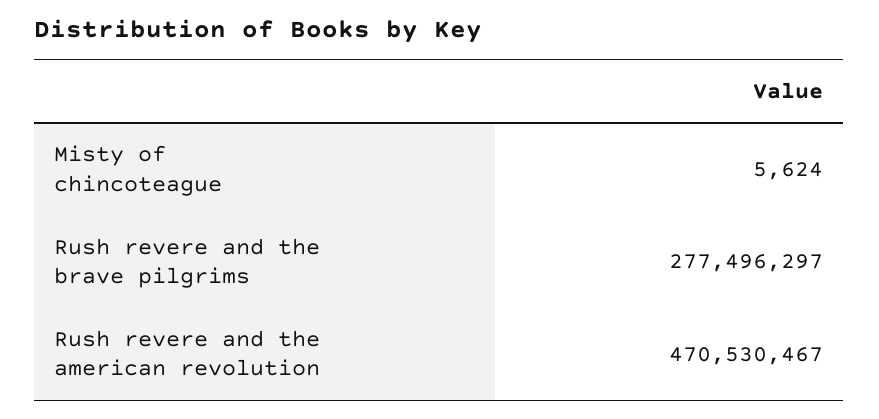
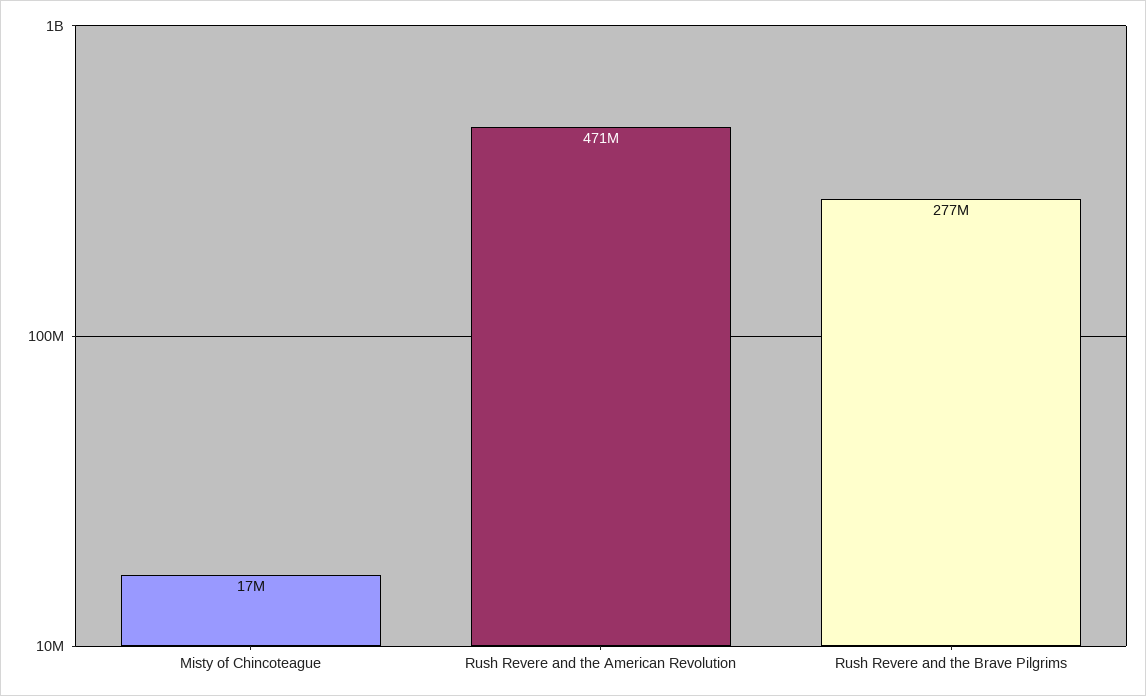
Misty of chincoteague: 5624 -> 17000000

